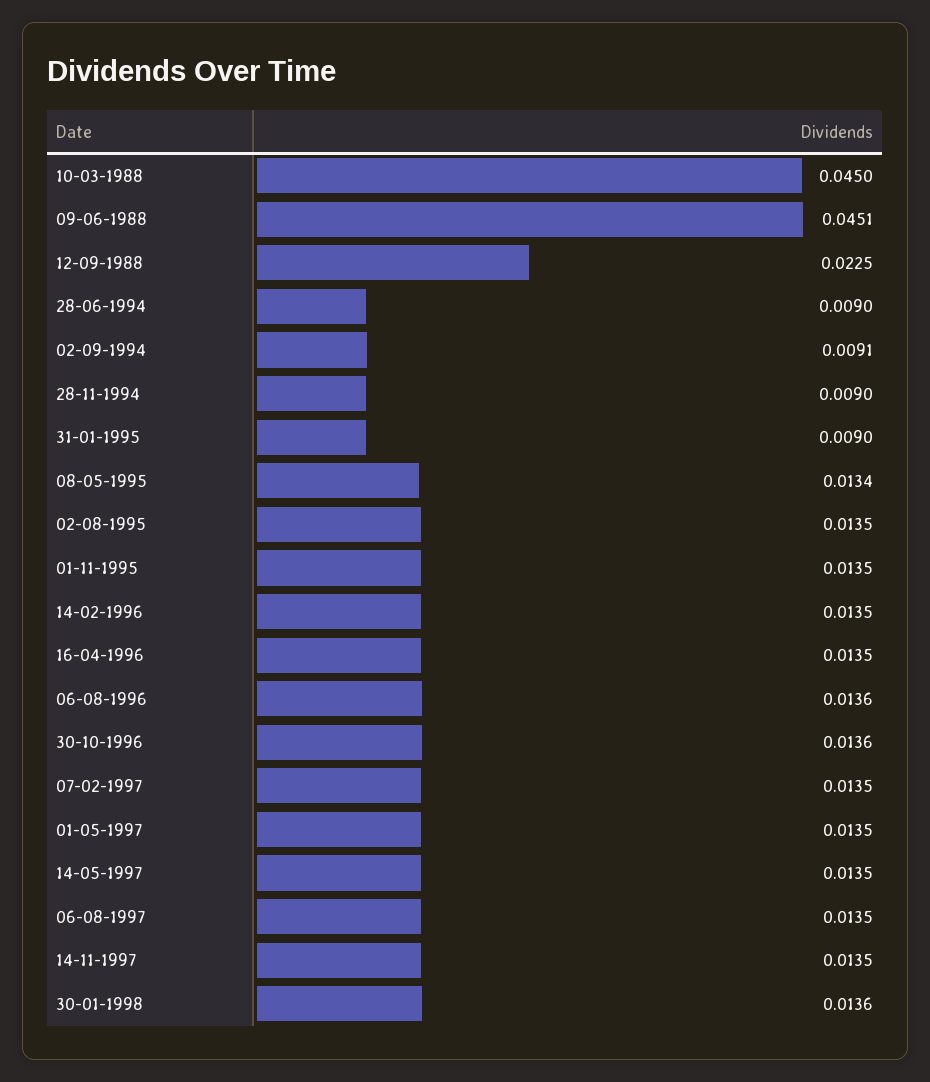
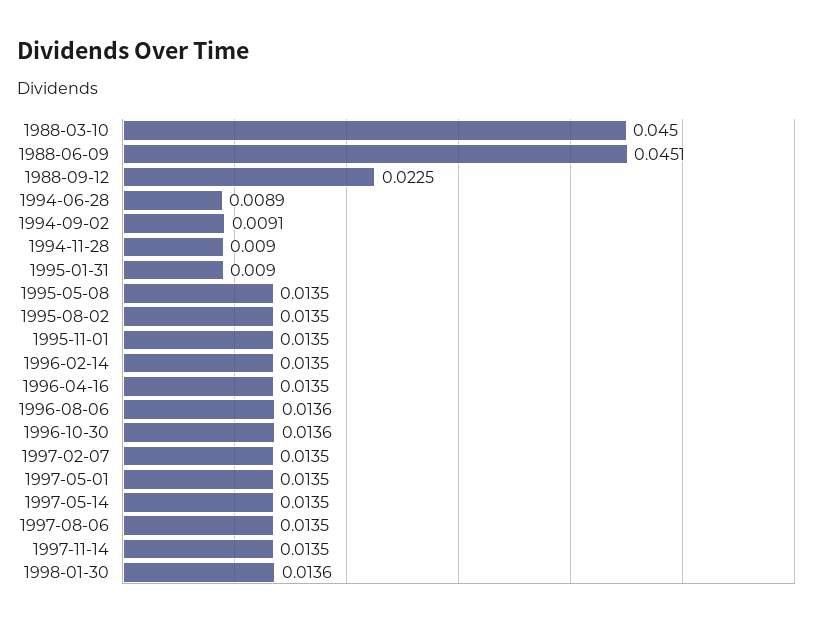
28-06-1994: 0.009 -> 0.0089
08-05-1995: 0.0134 -> 0.0135

